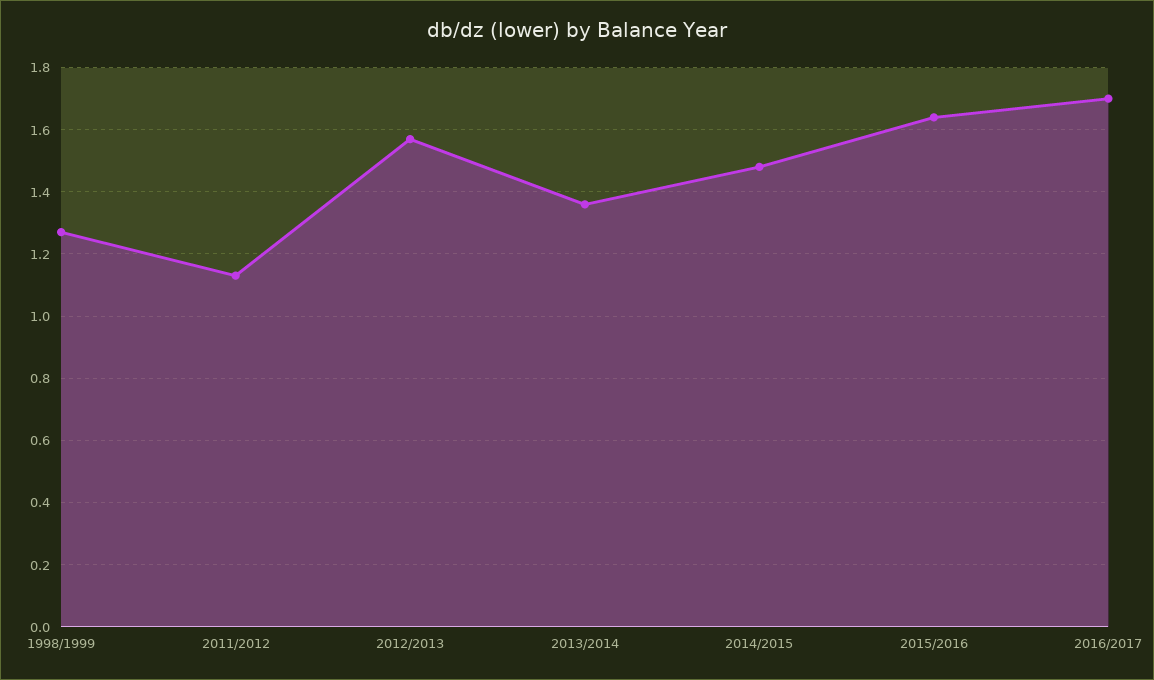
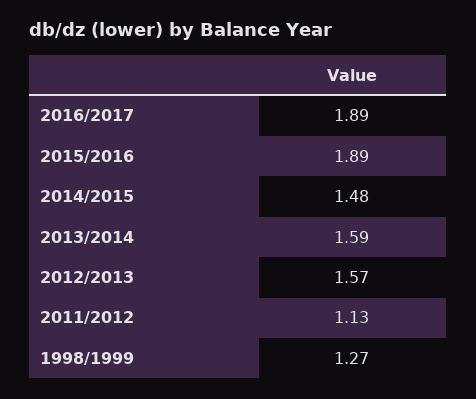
2013/2014: 1.35 -> 1.59
2015/2016: 1.65 -> 1.89
2016/2017: 1.7 -> 1.89

